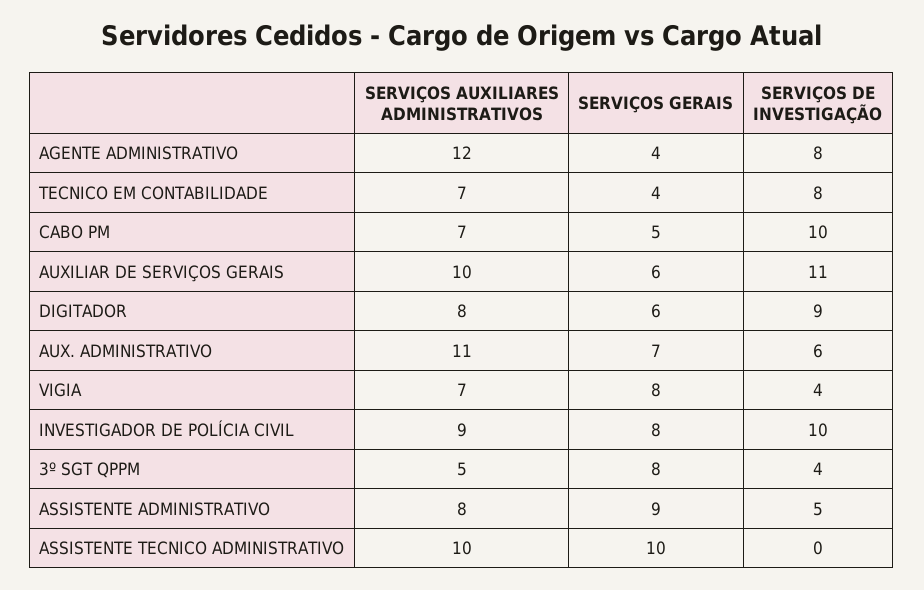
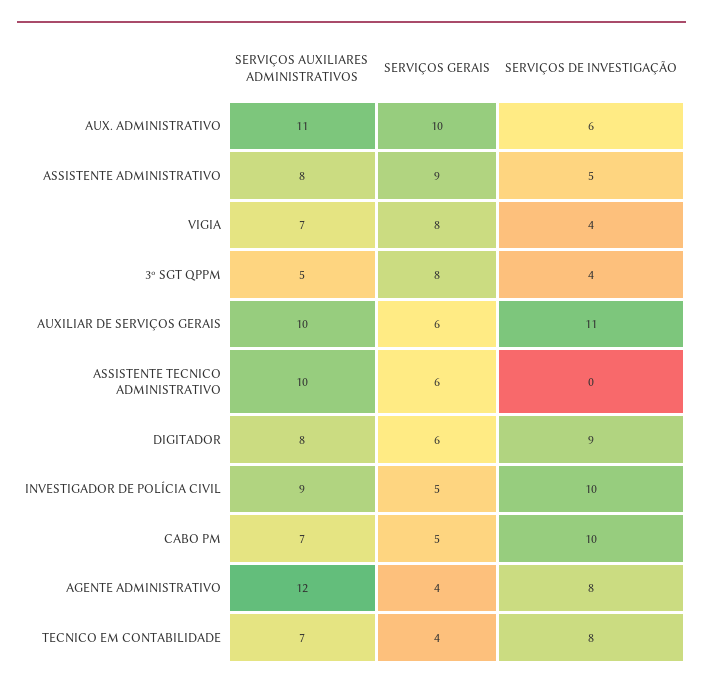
SERVIÇOS GERAIS, AUX. ADMINISTRATIVO: 7 -> 10
SERVIÇOS GERAIS, INVESTIGADOR DE POLÍCIA CIVIL: 8 -> 5
SERVIÇOS GERAIS, ASSISTENTE TECNICO ADMINISTRATIVO: 10 -> 6

